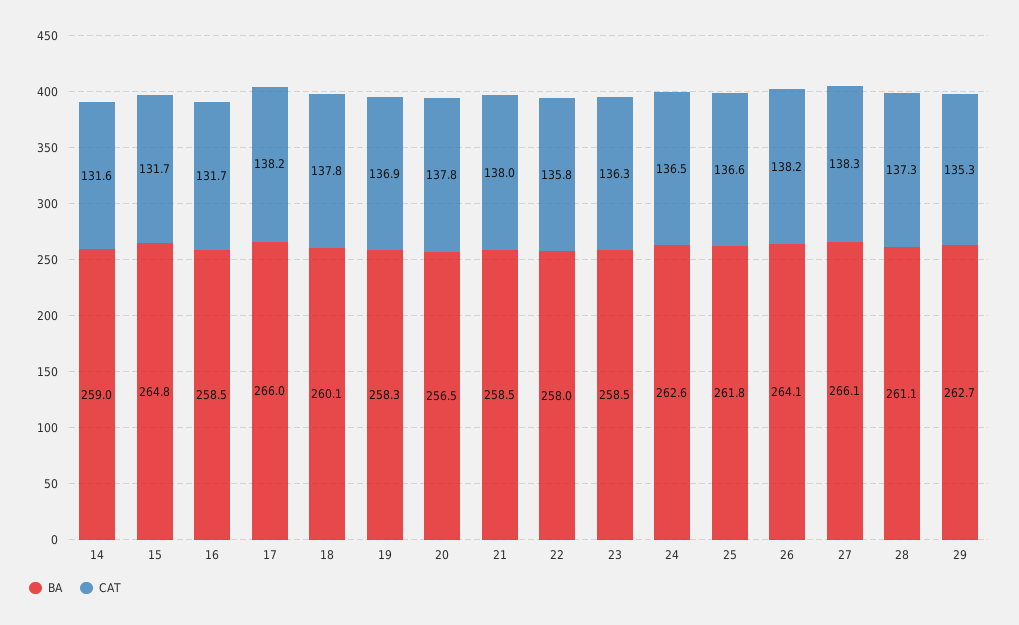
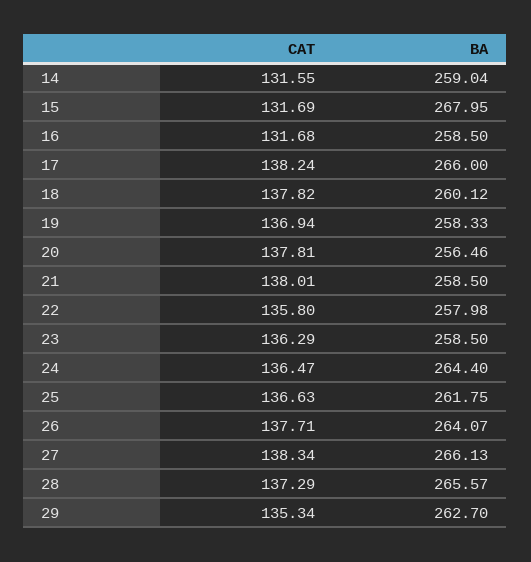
BA, 15: 264.8 -> 267.95
BA, 24: 262.6 -> 264.4
CAT, 26: 138.2 -> 137.71
BA, 28: 261.1 -> 265.57

